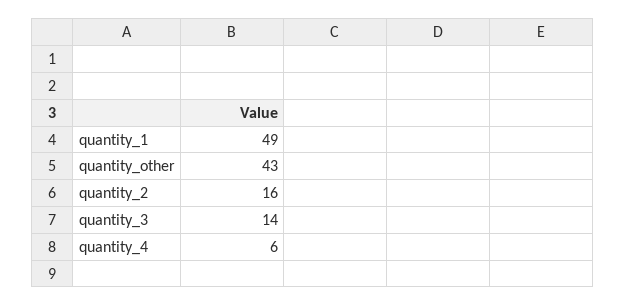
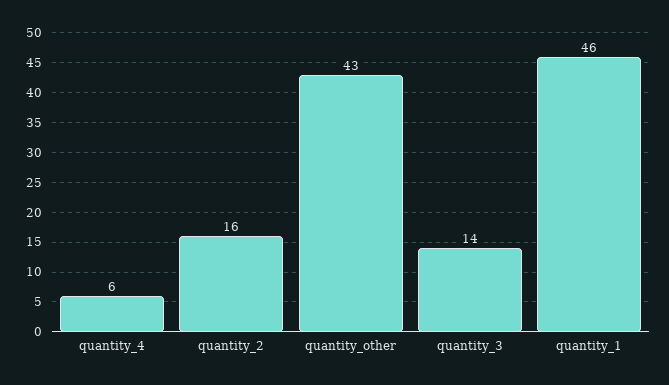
quantity_1: 49 -> 46

